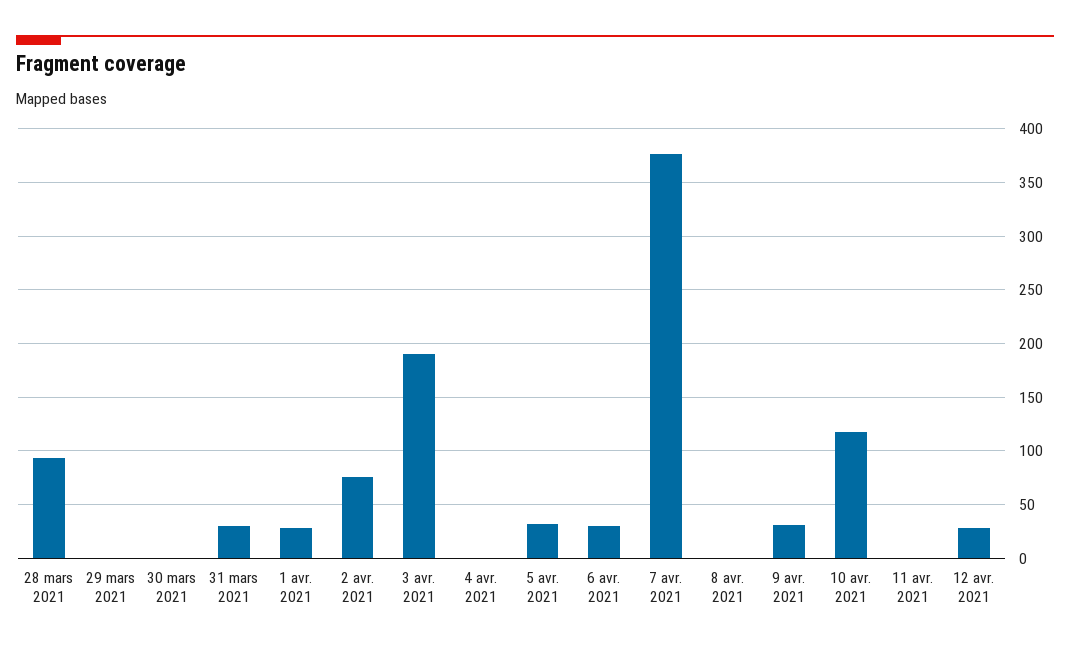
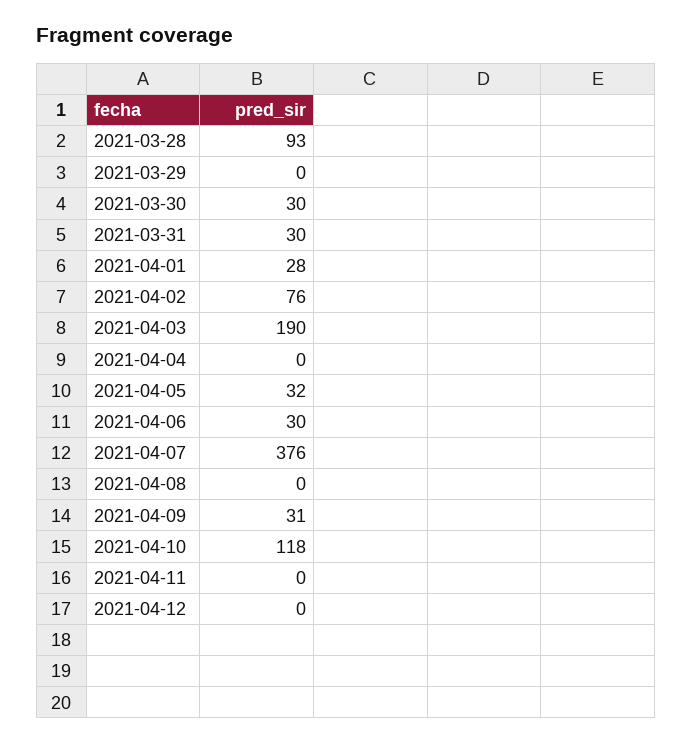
30 mars 2021: 0 -> 30
12 avr. 2021: 30 -> 0

